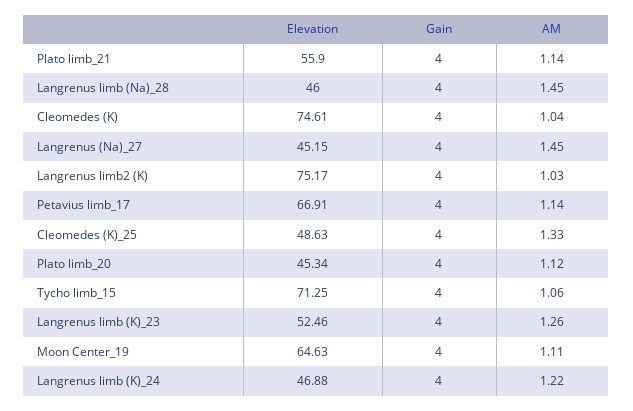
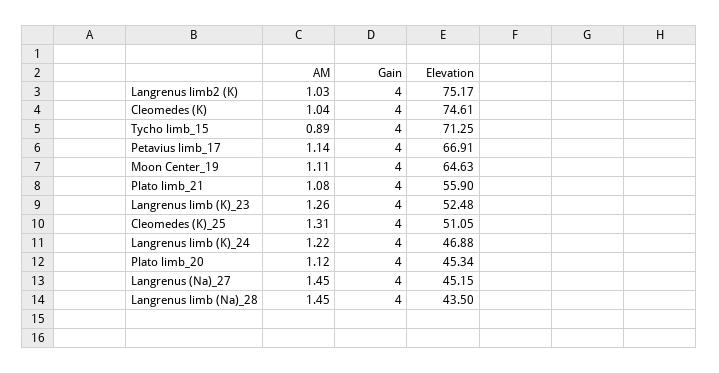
AM, Plato limb_21: 1.14 -> 1.08
Elevation, Langrenus limb (Na)_28: 46 -> 43.5
Elevation, Cleomedes (K)_25: 48.63 -> 51.05
AM, Cleomedes (K)_25: 1.33 -> 1.31
AM, Tycho limb_15: 1.06 -> 0.89
Elevation, Langrenus limb (K)_23: 52.46 -> 52.48

